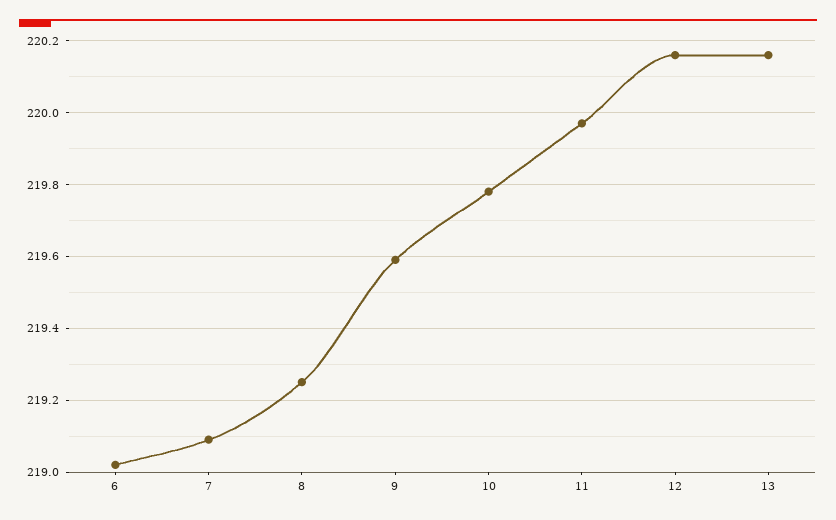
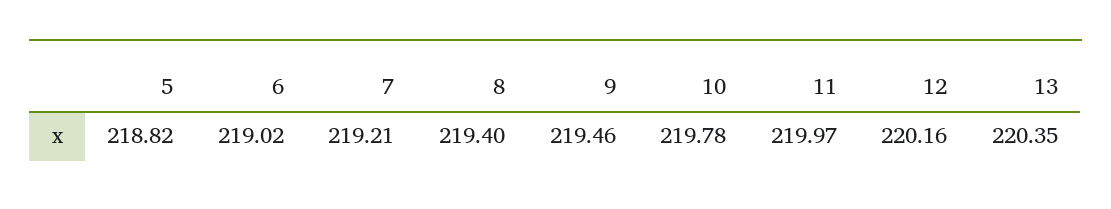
7: 219.1 -> 219.21
8: 219.25 -> 219.4
9: 219.6 -> 219.46
13: 220.15 -> 220.35
5: none -> 218.82

